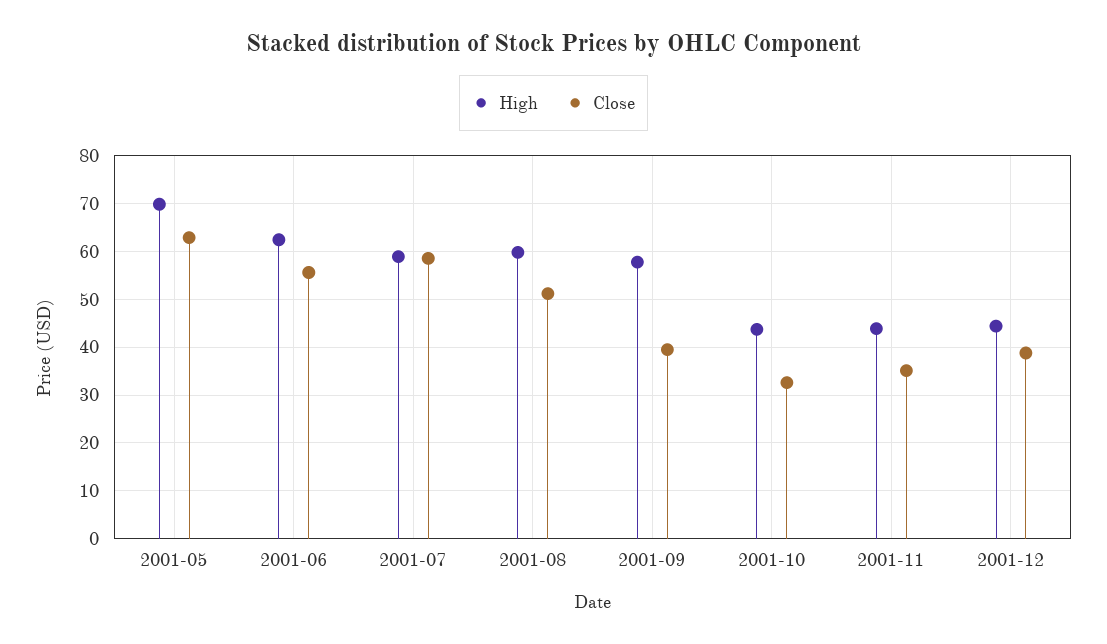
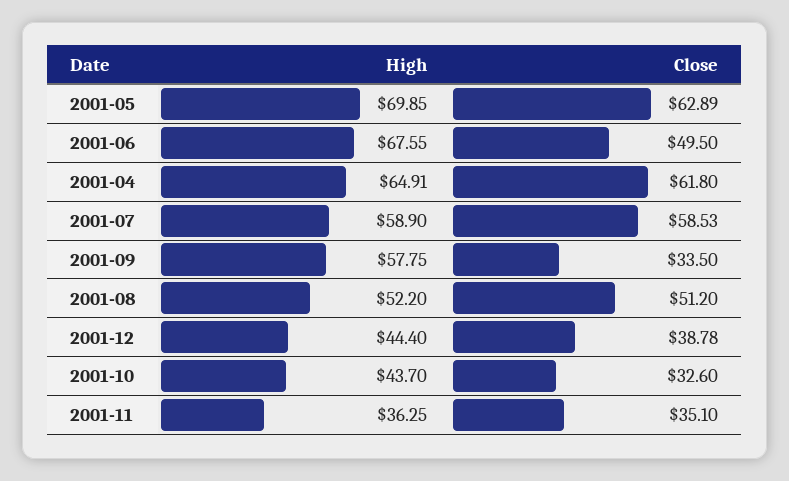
High, 2001-06: 62 -> 67.55
Close, 2001-06: 56 -> 49.5
High, 2001-08: 60 -> 52.2
Close, 2001-09: 40 -> 33.5
High, 2001-11: 44 -> 36.25
High, 2001-04: none -> 64.91
Close, 2001-04: none -> 61.8

